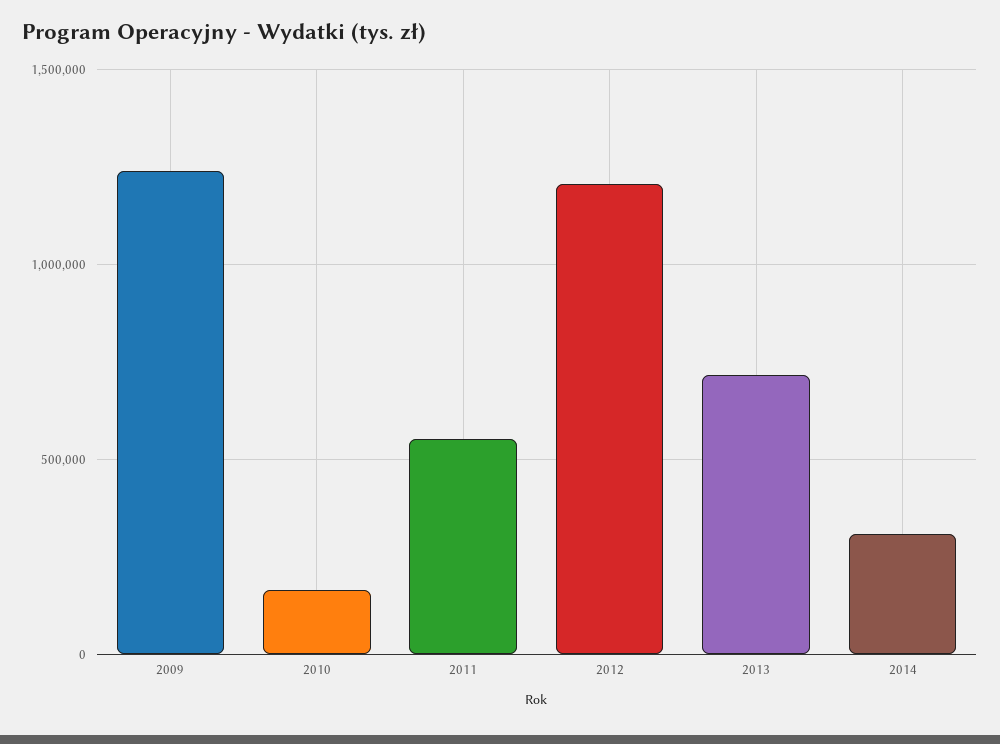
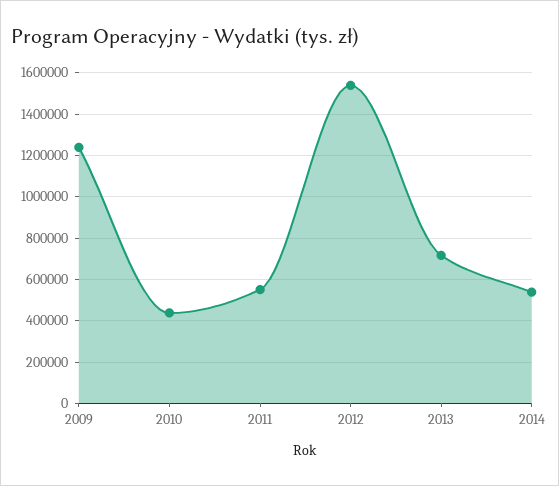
2010: 150000 -> 450000
2012: 1200000 -> 1550000
2014: 300000 -> 550000

